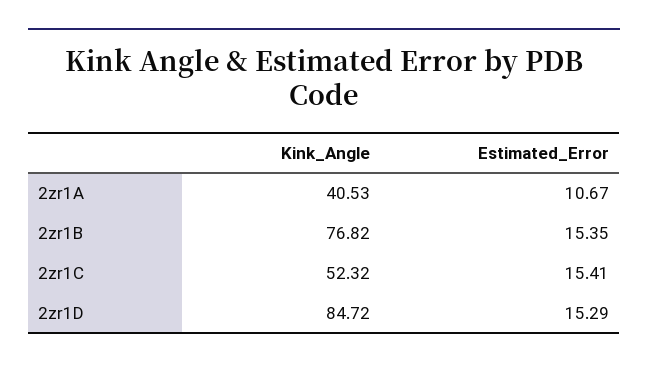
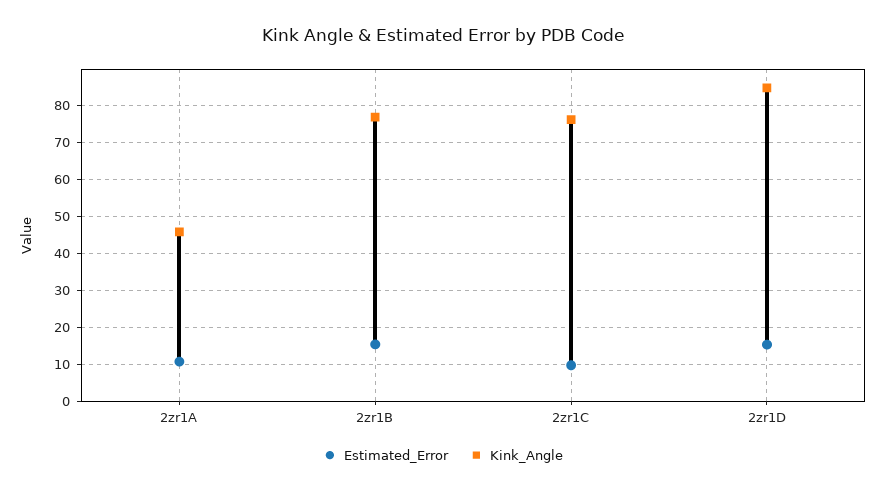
Kink_Angle, 2zr1A: 40.53 -> 46
Kink_Angle, 2zr1C: 52.32 -> 76
Estimated_Error, 2zr1C: 15.41 -> 10

